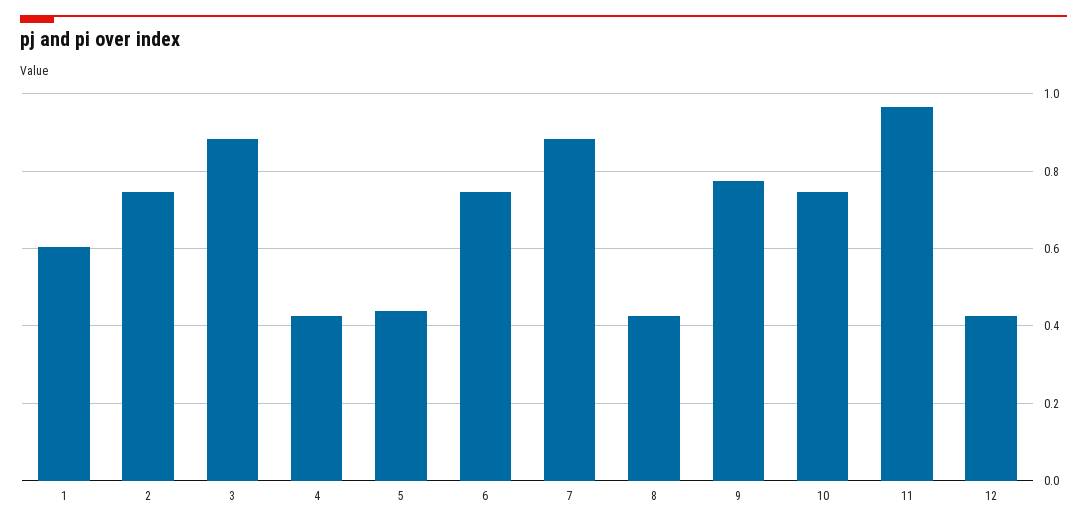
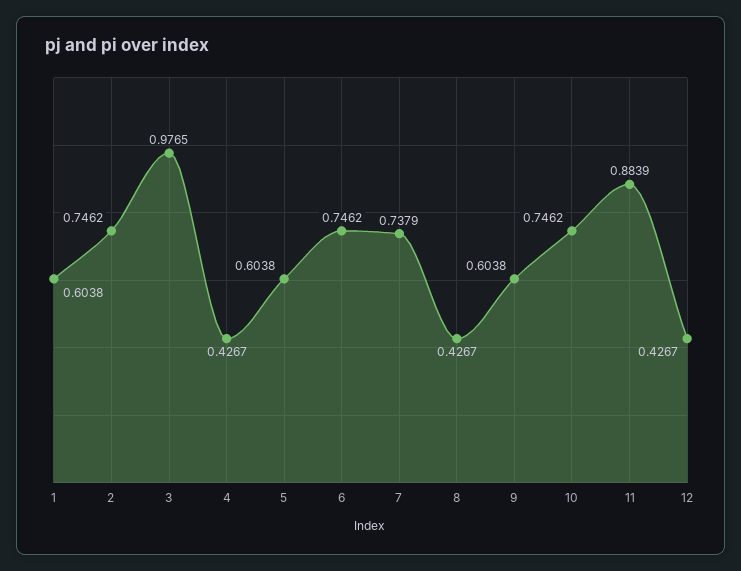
3: 0.88 -> 0.9765
5: 0.44 -> 0.6038
7: 0.88 -> 0.7379
9: 0.78 -> 0.6038
11: 0.96 -> 0.8839

